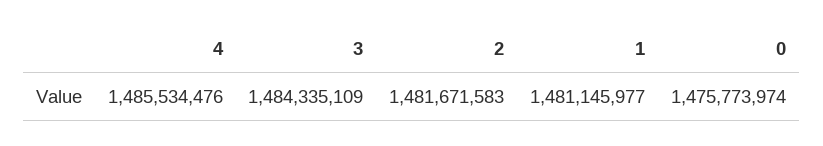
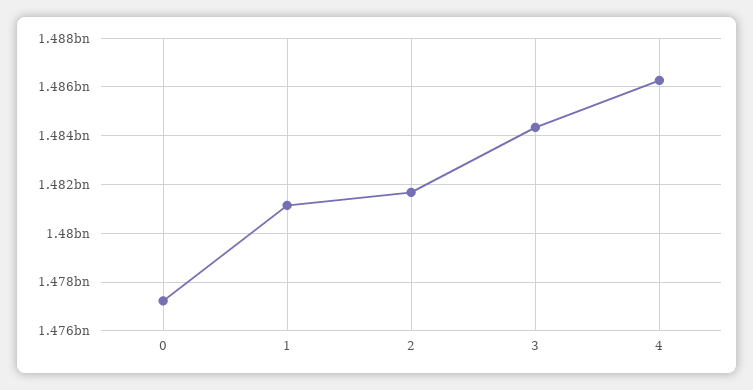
4: 1485534476 -> 1486250000
0: 1475773974 -> 1477250000

